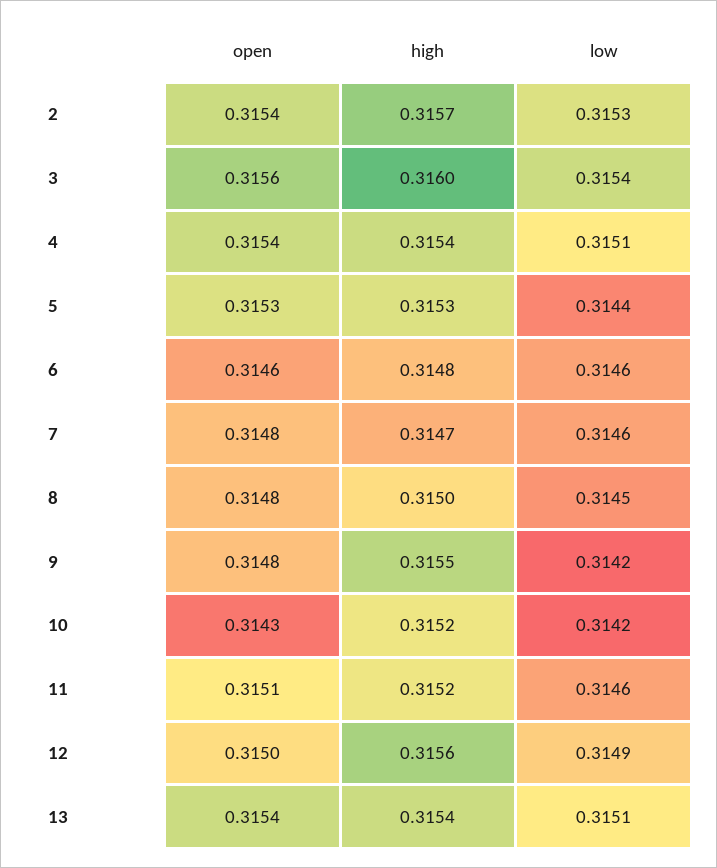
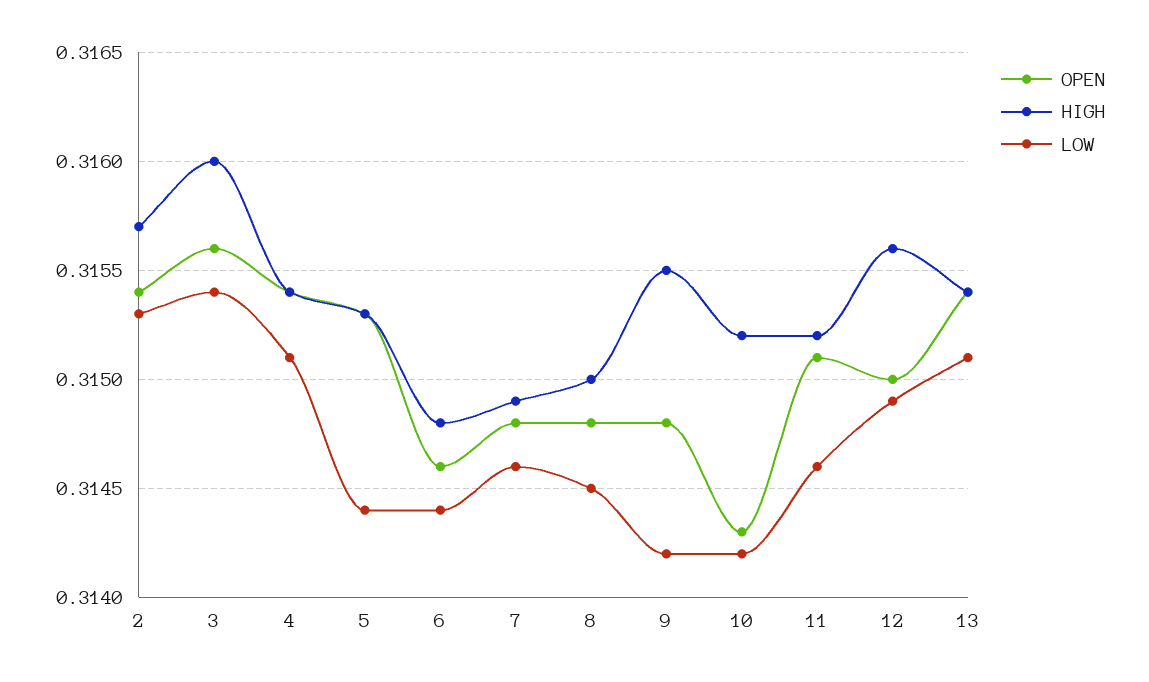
low, 6: 0.3146 -> 0.3144
high, 7: 0.3147 -> 0.3149

